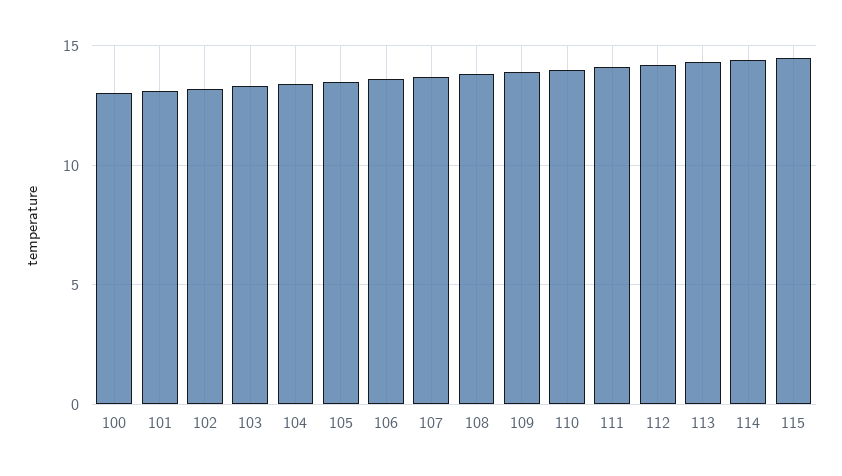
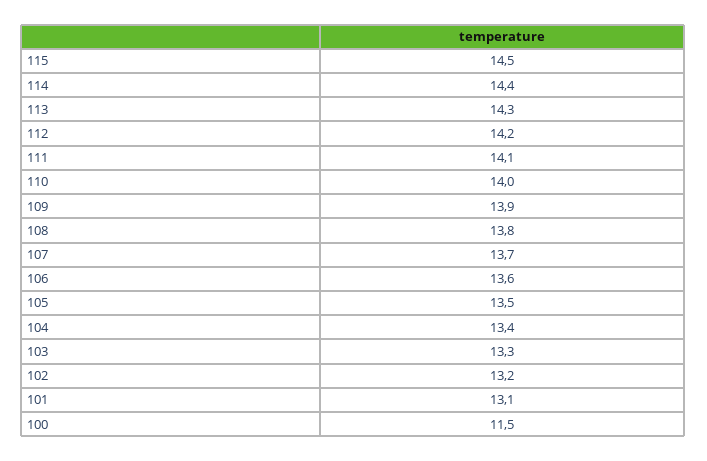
100: 13 -> 11.5

